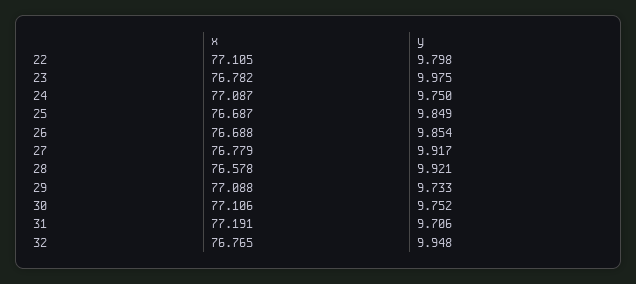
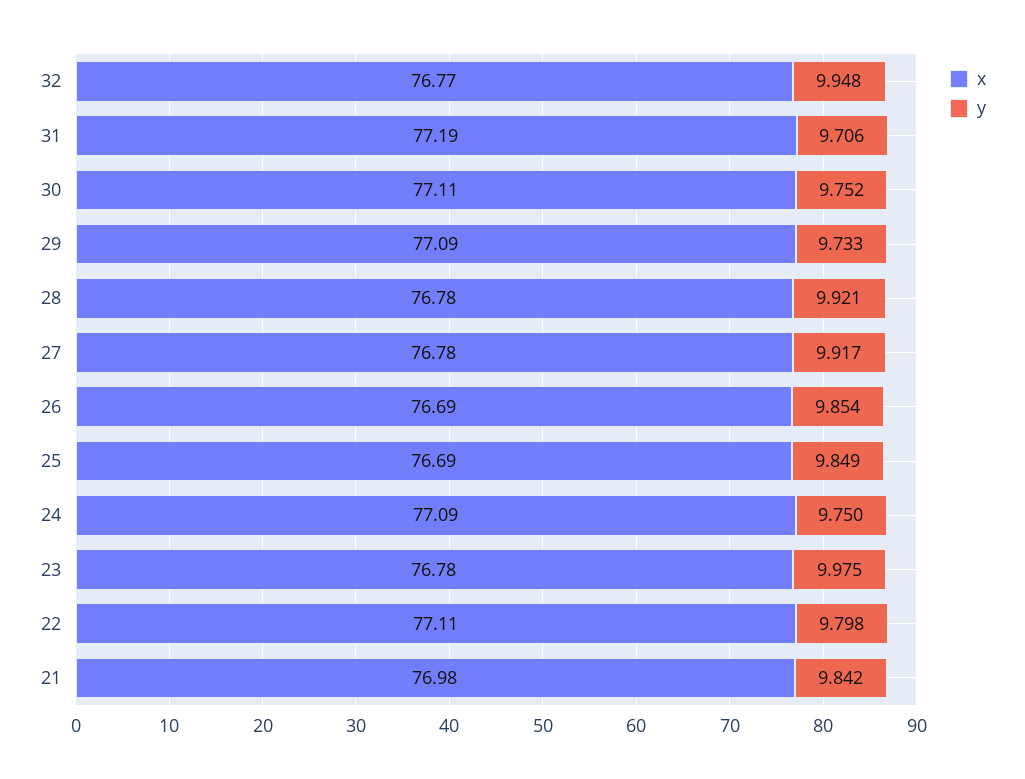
x, 28: 76.578 -> 76.78
x, 21: none -> 76.98
y, 21: none -> 9.842

